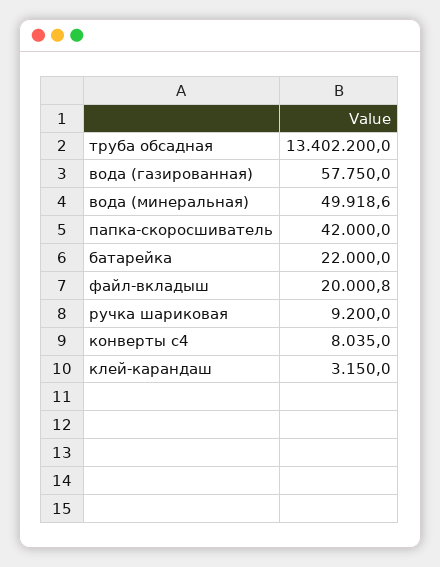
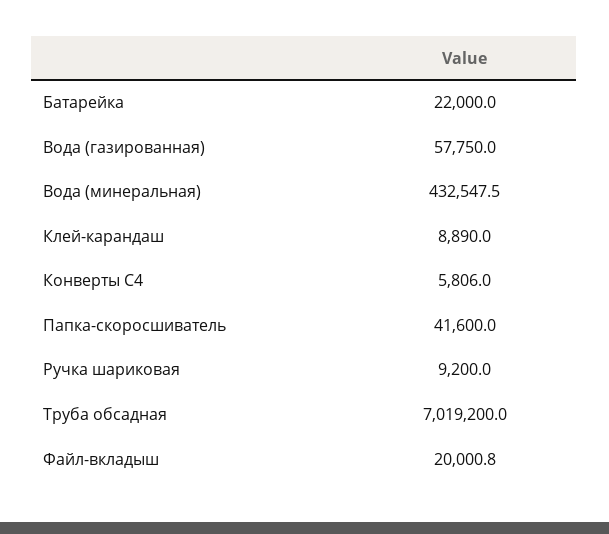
труба обсадная: 13402200 -> 7019200
вода (минеральная): 49918.6 -> 432547.5
папка-скоросшиватель: 42000 -> 41600
конверты c4: 8035 -> 5806
клей-карандаш: 3150 -> 8890

